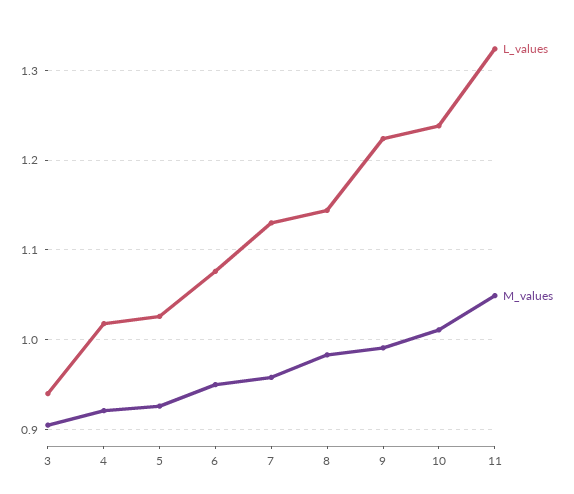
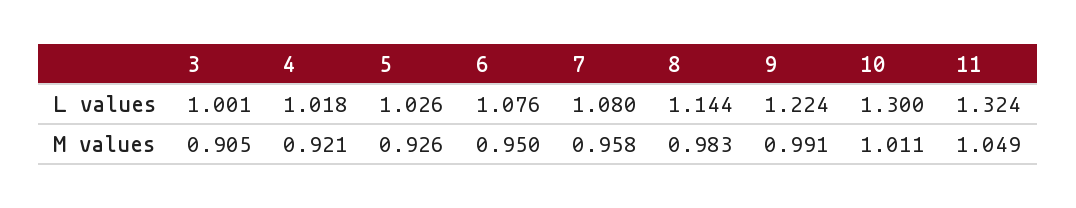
L_values, 3: 0.94 -> 1.001
L_values, 7: 1.13 -> 1.08
L_values, 10: 1.24 -> 1.3

